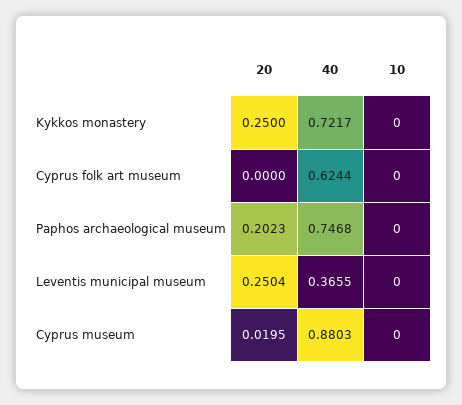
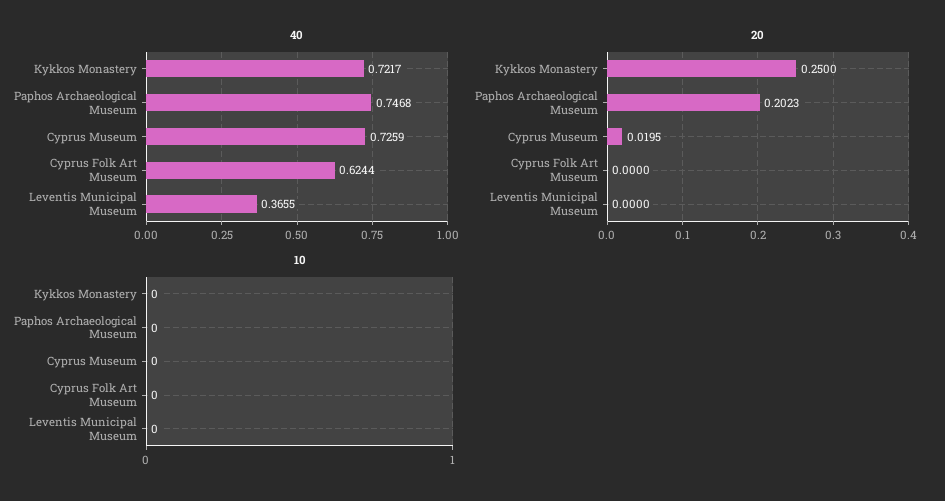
20, Leventis municipal museum: 0.2504 -> 0
40, Cyprus museum: 0.8803 -> 0.7259

